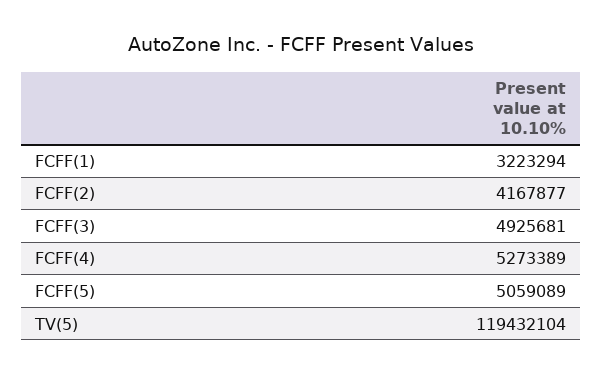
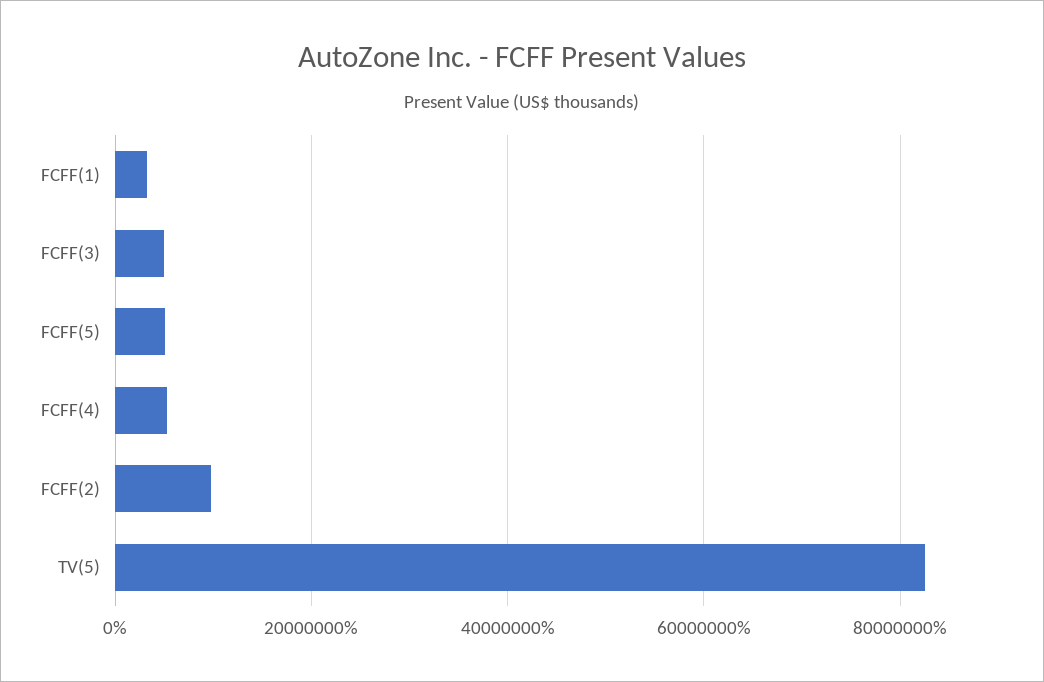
FCFF(2): 4167877 -> 10000000
TV(5): 119432104 -> 82000000

